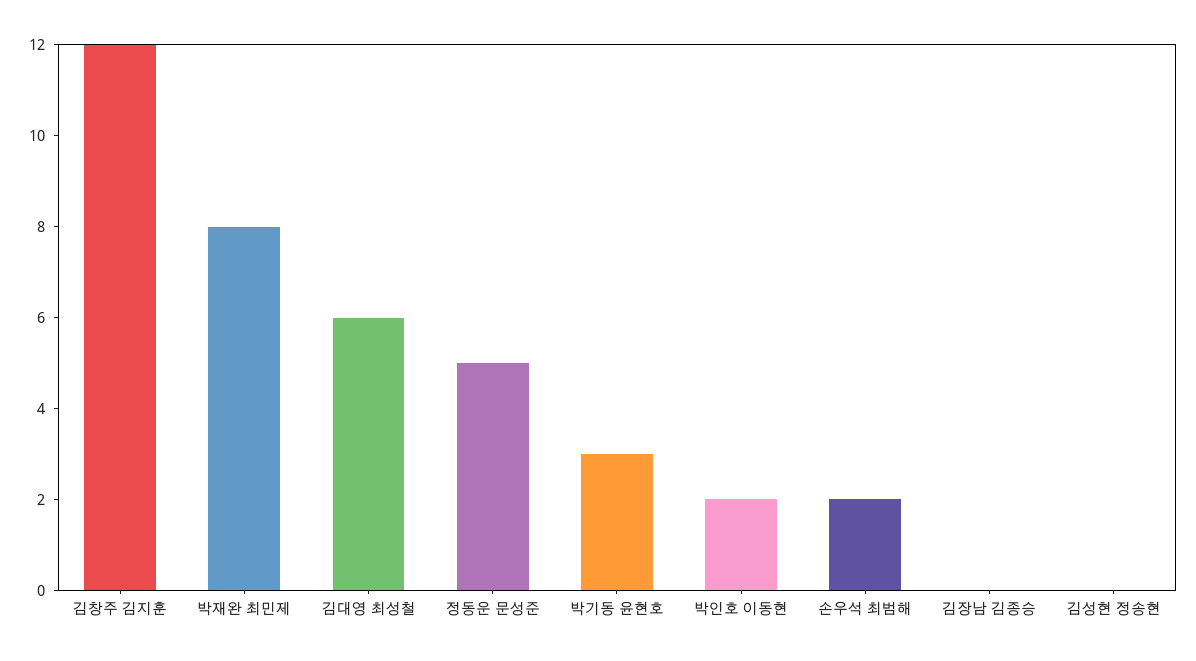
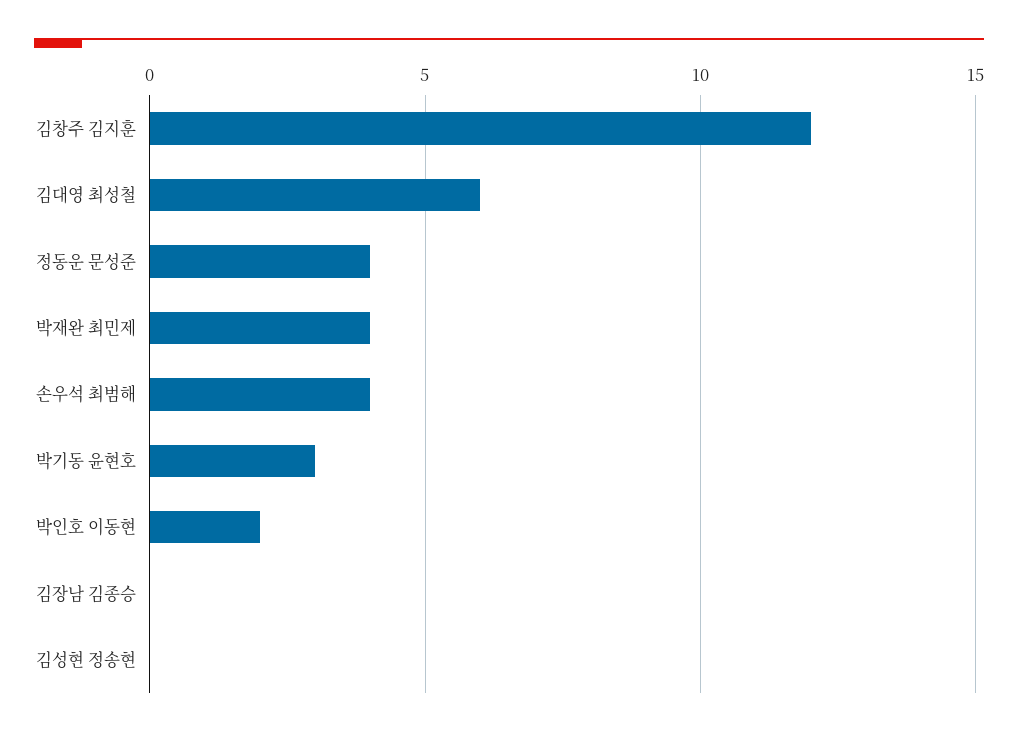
박재완 최민제: 8 -> 4
정동운 문성준: 5 -> 4
손우석 최범해: 2 -> 4

